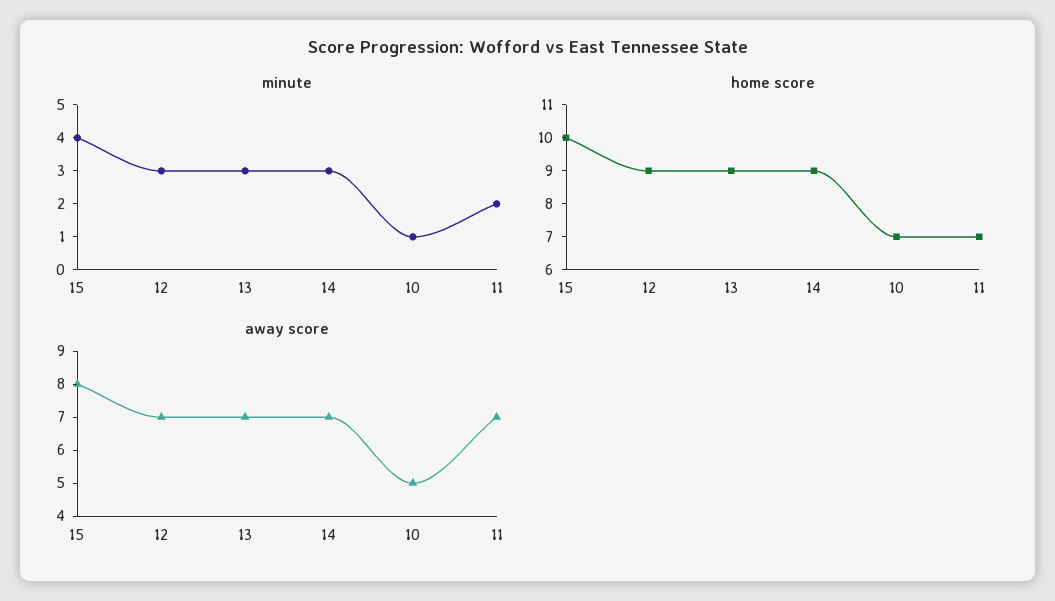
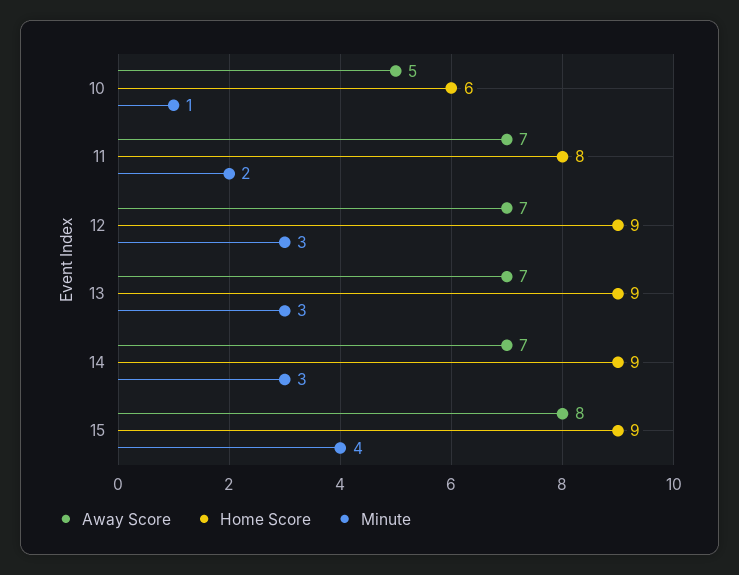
home score, 15: 10 -> 9
home score, 10: 7 -> 6
home score, 11: 7 -> 8

